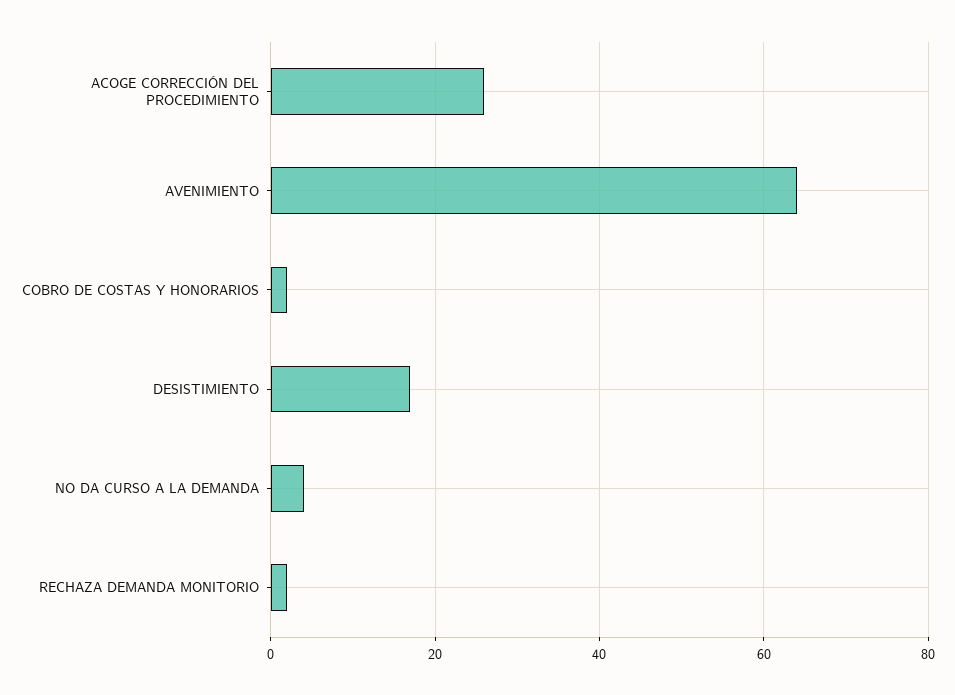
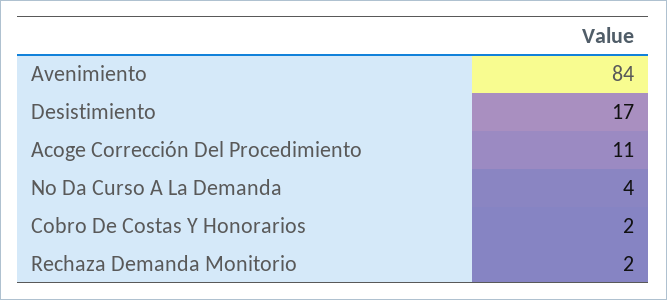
ACOGE CORRECCIÓN DEL PROCEDIMIENTO: 25 -> 11
AVENIMIENTO: 65 -> 84

